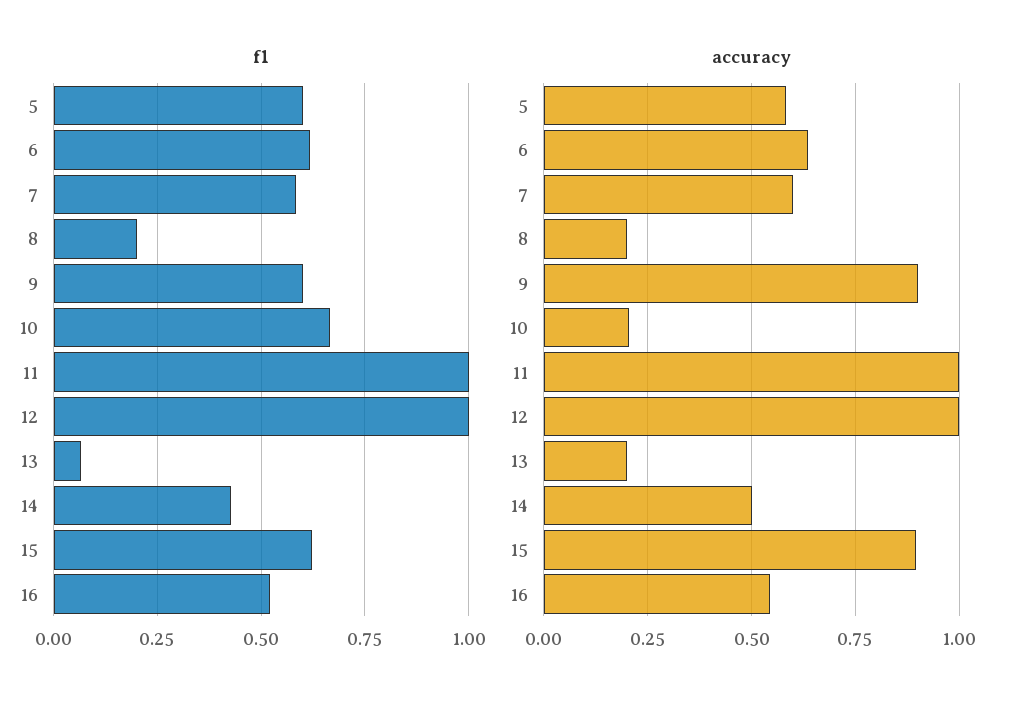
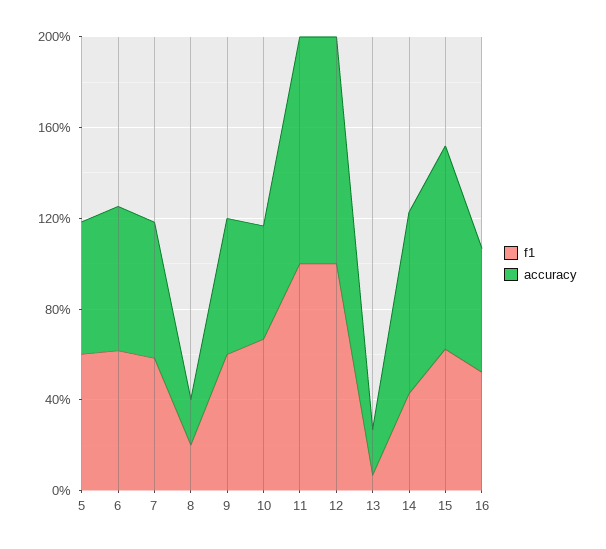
accuracy, 9: 0.9 -> 0.6
accuracy, 10: 0.2 -> 0.5
accuracy, 14: 0.5 -> 0.8

